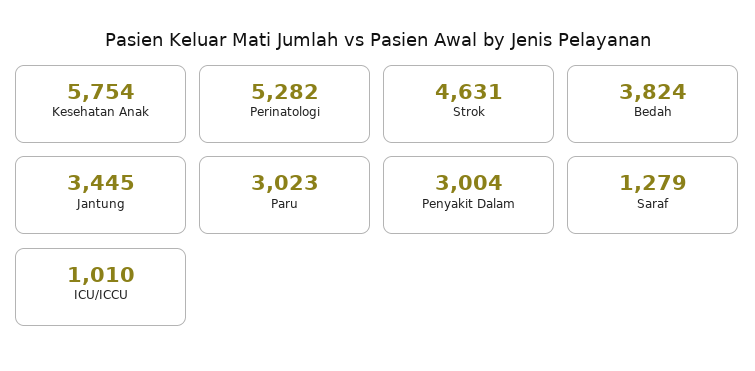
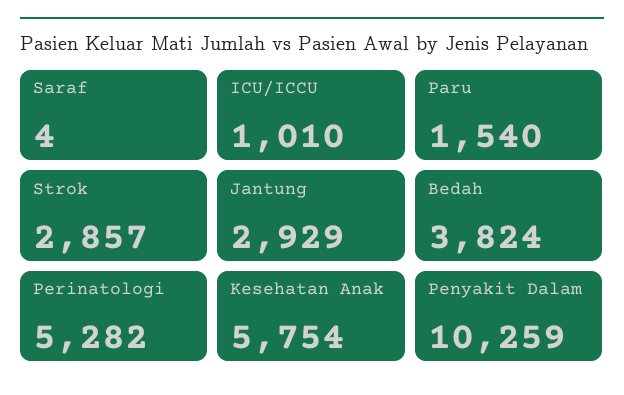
Strok: 4631 -> 2857
Jantung: 3445 -> 2929
Paru: 3023 -> 1540
Penyakit Dalam: 3004 -> 10259
Saraf: 1279 -> 4

